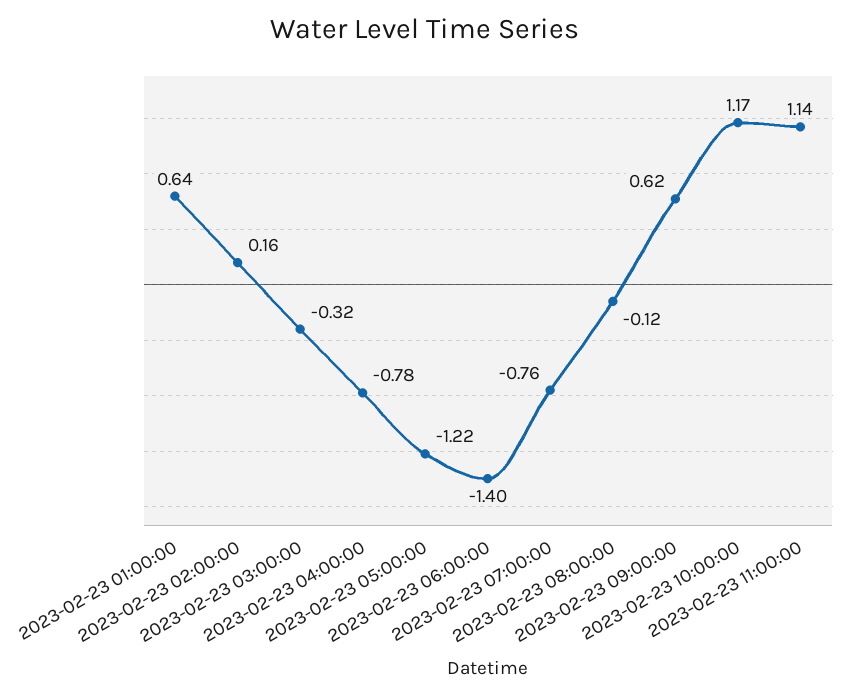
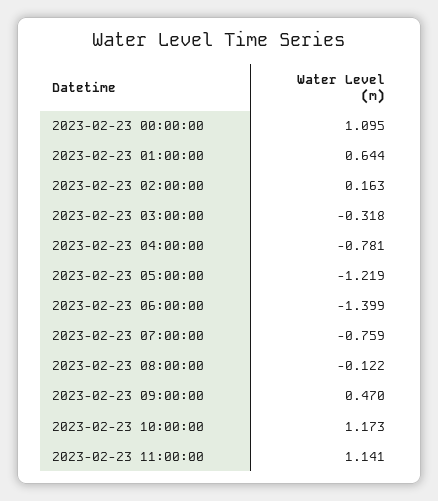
2023-02-23 09:00:00: 0.62 -> 0.47
2023-02-23 00:00:00: none -> 1.095

